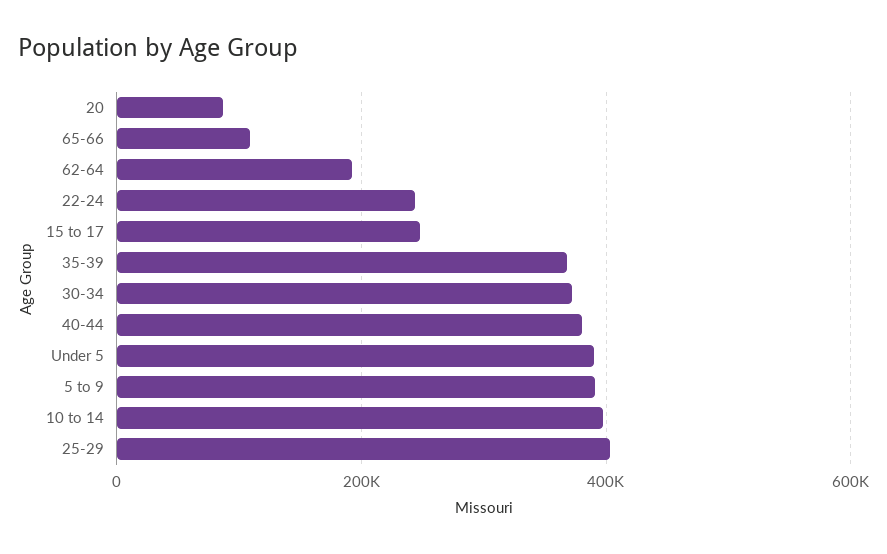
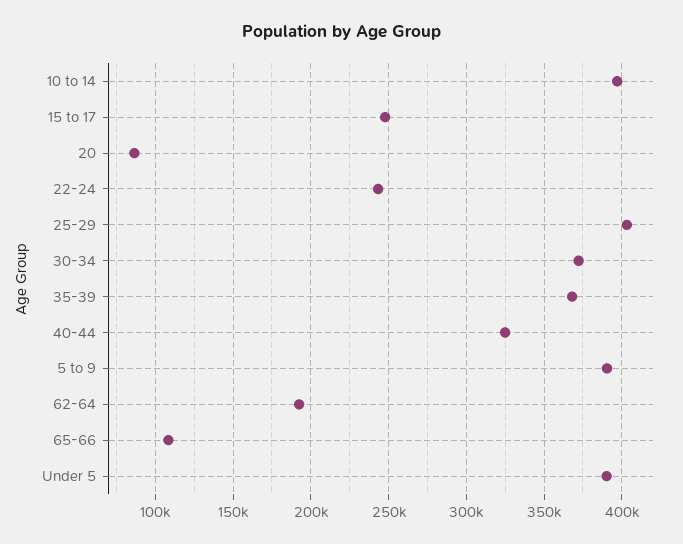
40-44: 380000 -> 325000

